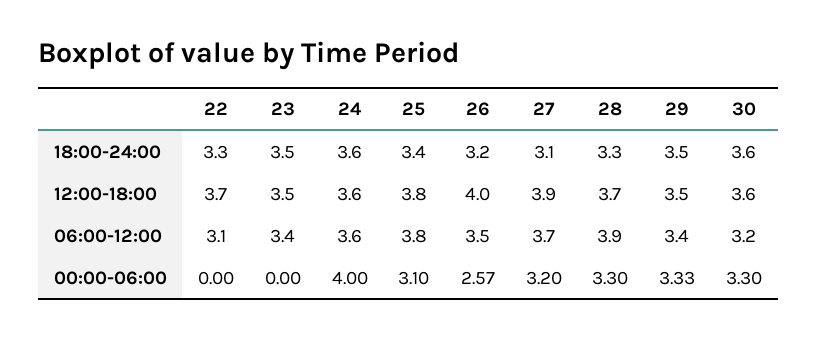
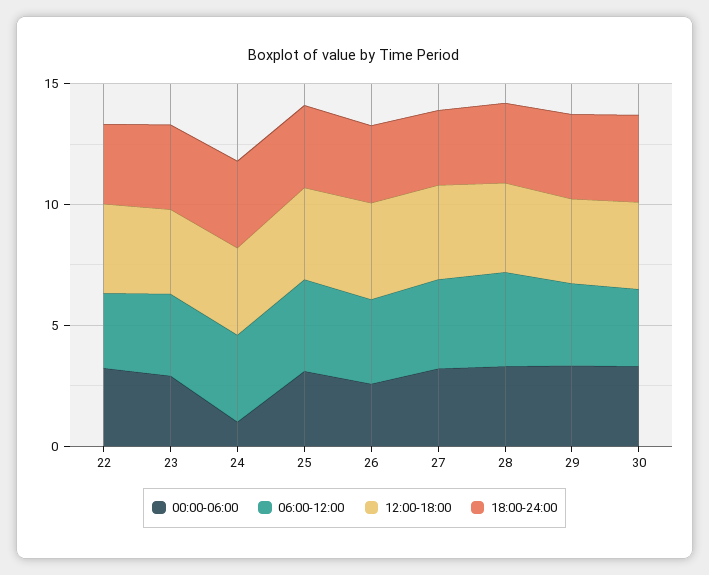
00:00-06:00, 22: 0 -> 3
00:00-06:00, 23: 0 -> 3
00:00-06:00, 24: 4 -> 1

